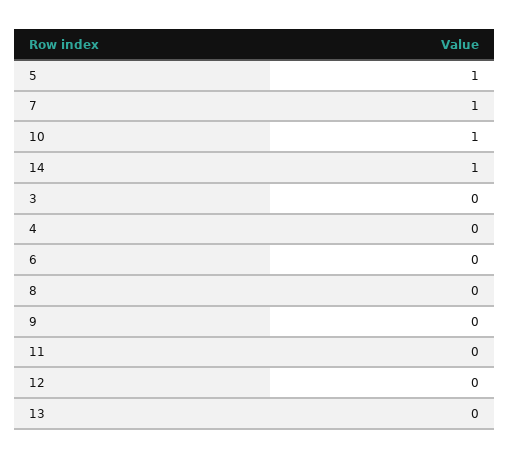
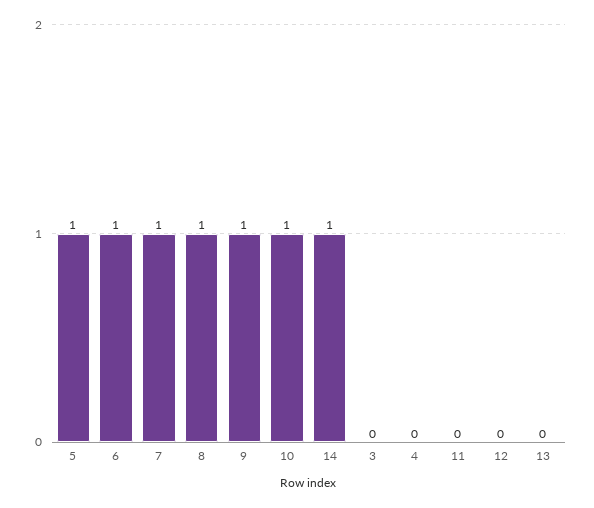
6: 0 -> 1
8: 0 -> 1
9: 0 -> 1

